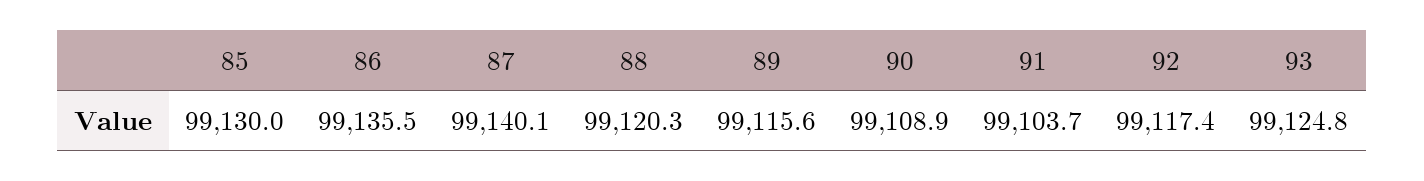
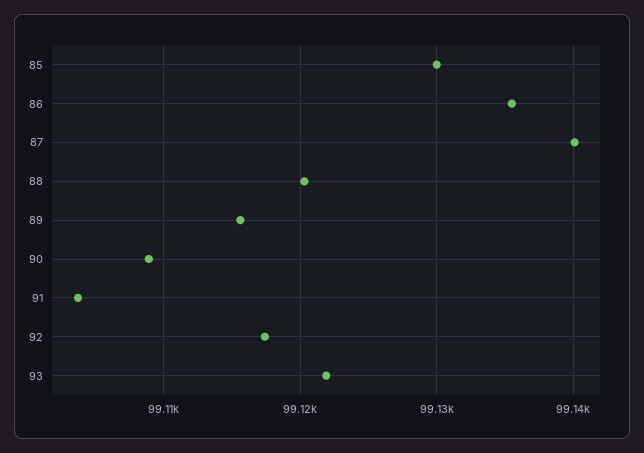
93: 99124.8 -> 99122

